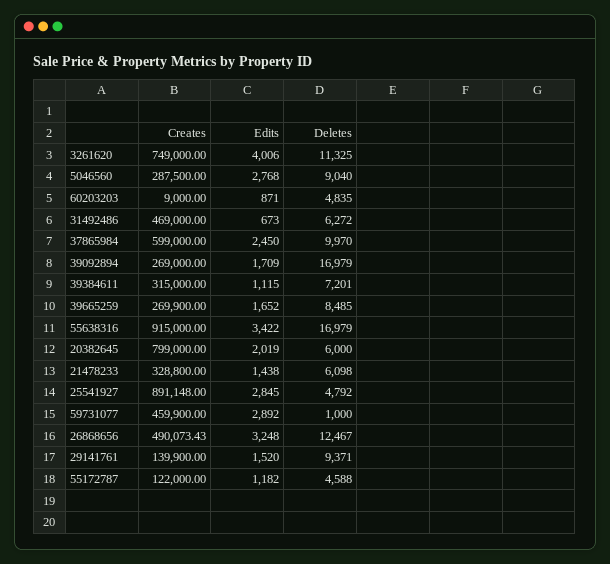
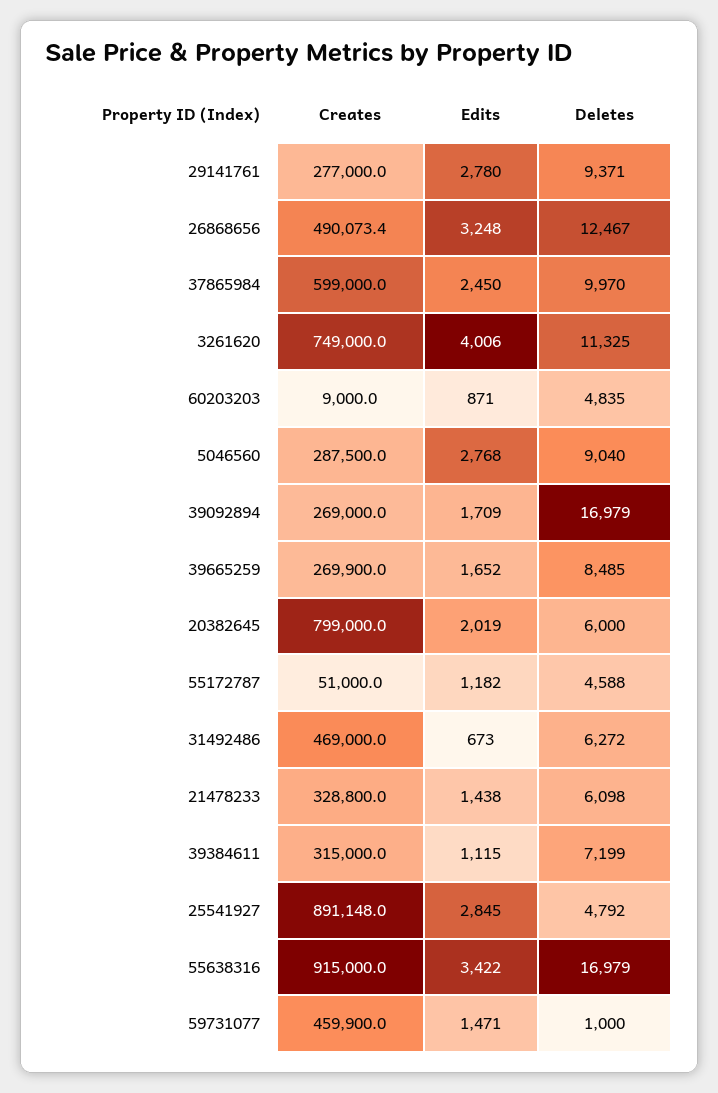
Deletes, 39384611: 7201 -> 7199
Edits, 59731077: 2892 -> 1471
Creates, 29141761: 139900 -> 277000
Edits, 29141761: 1520 -> 2780
Creates, 55172787: 122000 -> 51000

